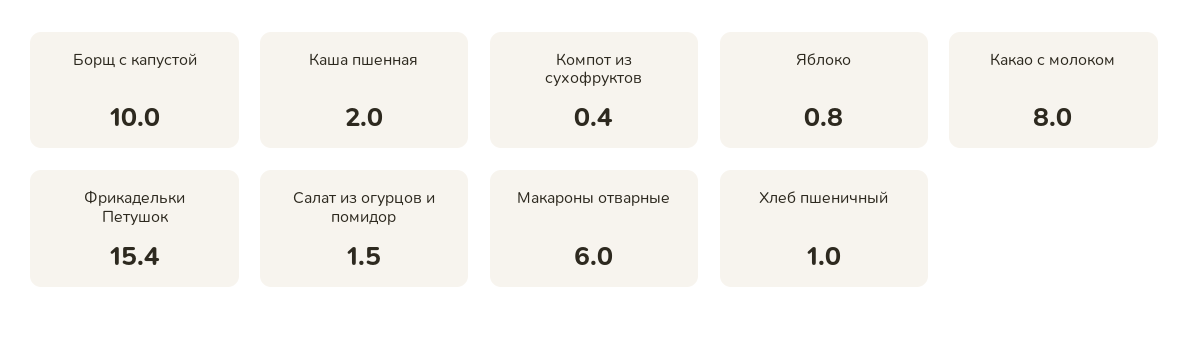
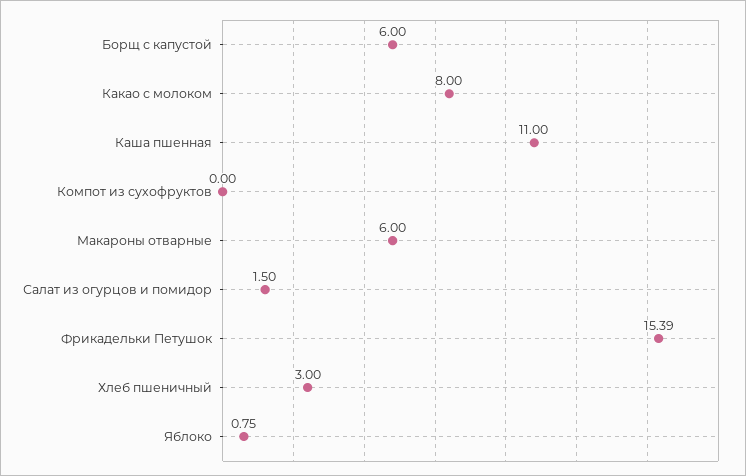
Борщ с капустой: 10 -> 6
Каша пшенная: 2 -> 11
Компот из сухофруктов: 0.4 -> 0
Хлеб пшеничный: 1 -> 3

